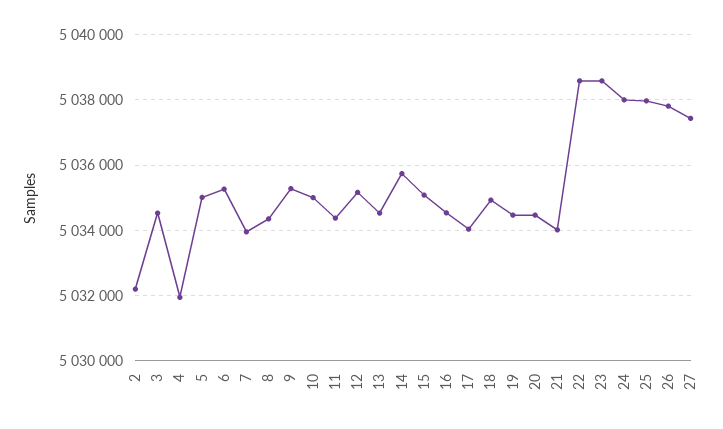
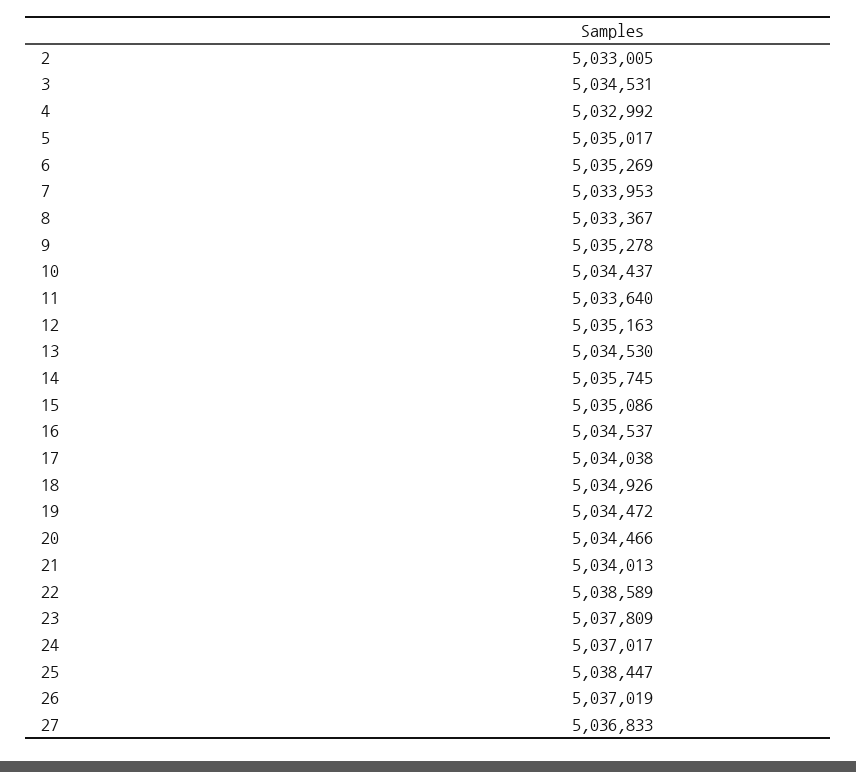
2: 5032200 -> 5033005
4: 5032000 -> 5032992
8: 5034400 -> 5033367
10: 5035000 -> 5034437
11: 5034400 -> 5033640
23: 5038600 -> 5037809
24: 5038000 -> 5037017
25: 5038000 -> 5038447
26: 5037800 -> 5037019
27: 5037400 -> 5036833

